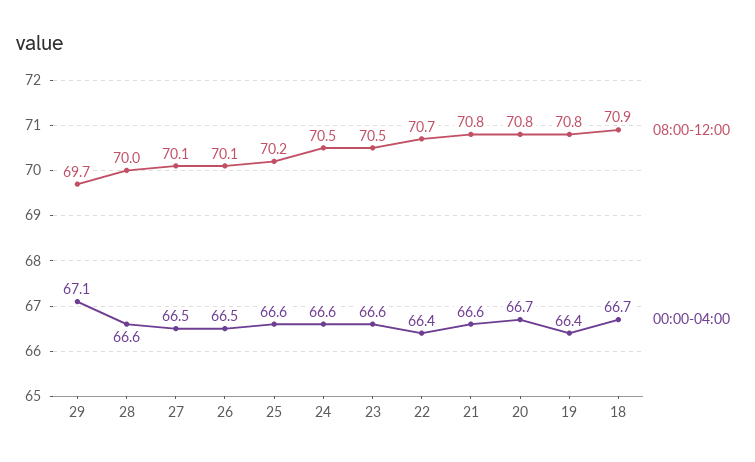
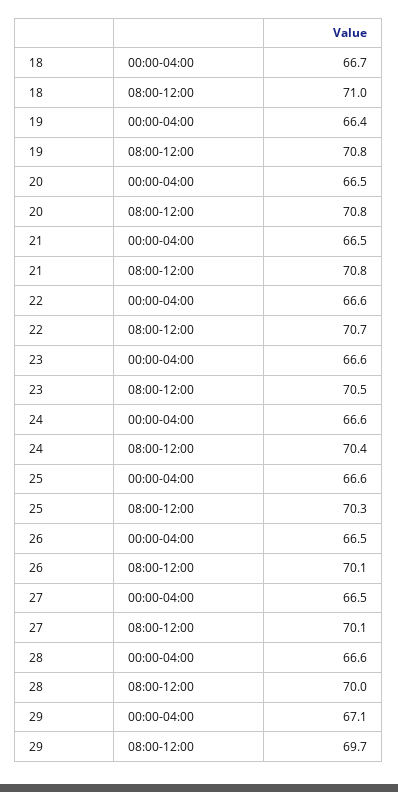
08:00-12:00, 25: 70.2 -> 70.3
08:00-12:00, 24: 70.5 -> 70.4
00:00-04:00, 22: 66.4 -> 66.6
00:00-04:00, 21: 66.6 -> 66.5
00:00-04:00, 20: 66.7 -> 66.5
08:00-12:00, 18: 70.9 -> 71

